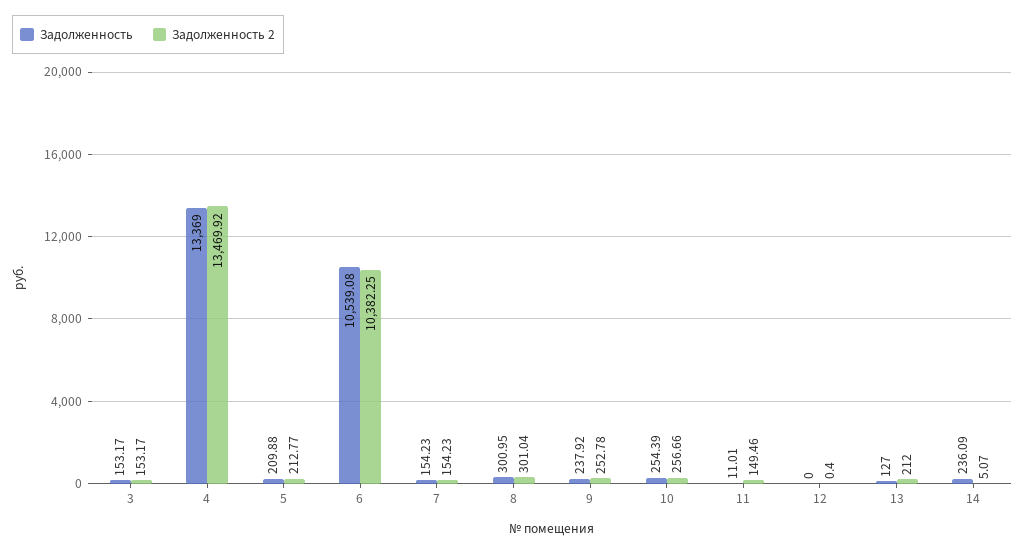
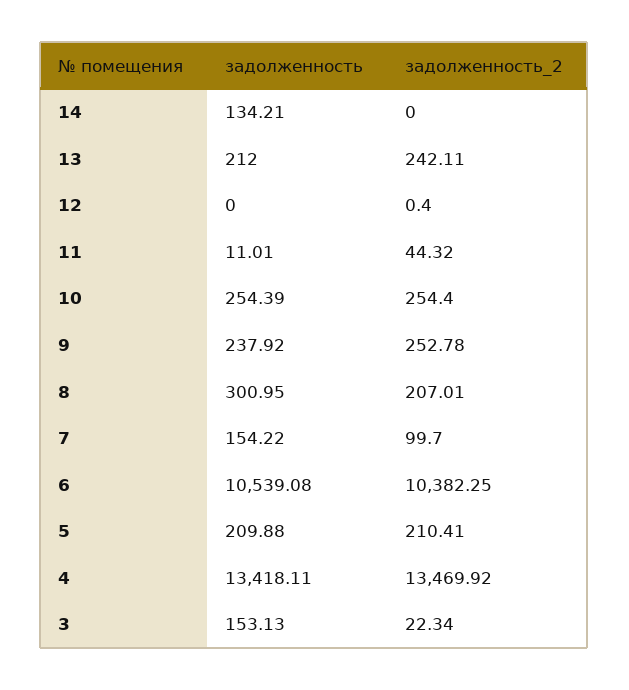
Задолженность, 3: 153.17 -> 153.13
Задолженность 2, 3: 153.17 -> 22.34
Задолженность, 4: 13369 -> 13418.11
Задолженность 2, 5: 212.77 -> 210.41
Задолженность, 7: 154.23 -> 154.22
Задолженность 2, 7: 154.23 -> 99.7
Задолженность 2, 8: 301.04 -> 207.01
Задолженность 2, 10: 256.66 -> 254.4
Задолженность 2, 11: 149.46 -> 44.32
Задолженность, 13: 127 -> 212
Задолженность 2, 13: 212 -> 242.11
Задолженность, 14: 236.09 -> 134.21
Задолженность 2, 14: 5.07 -> 0

